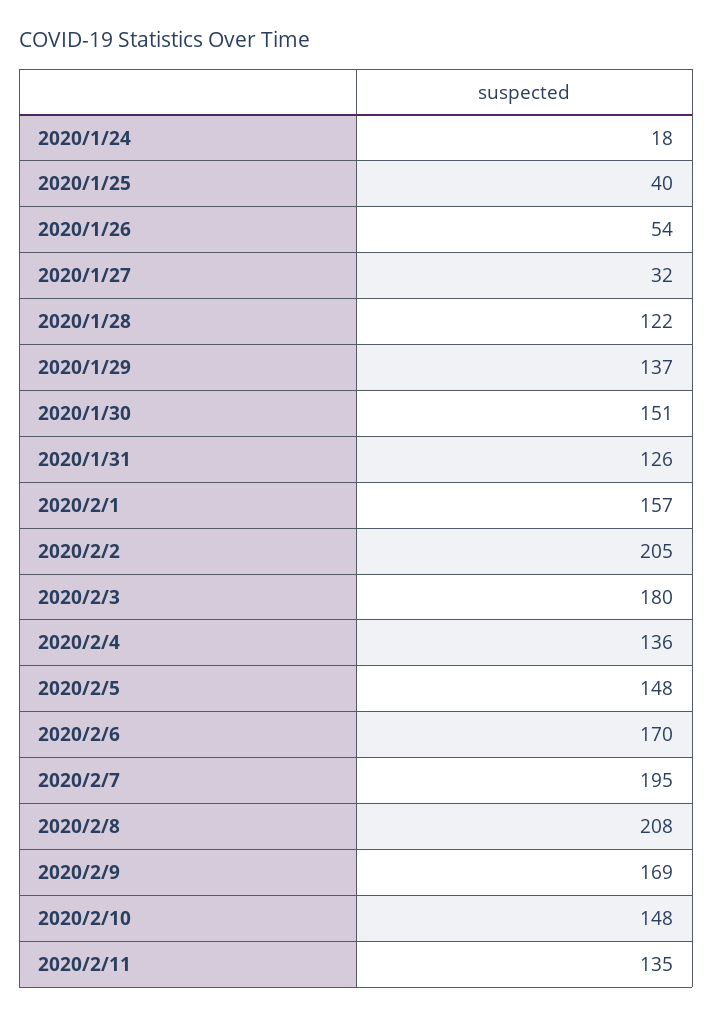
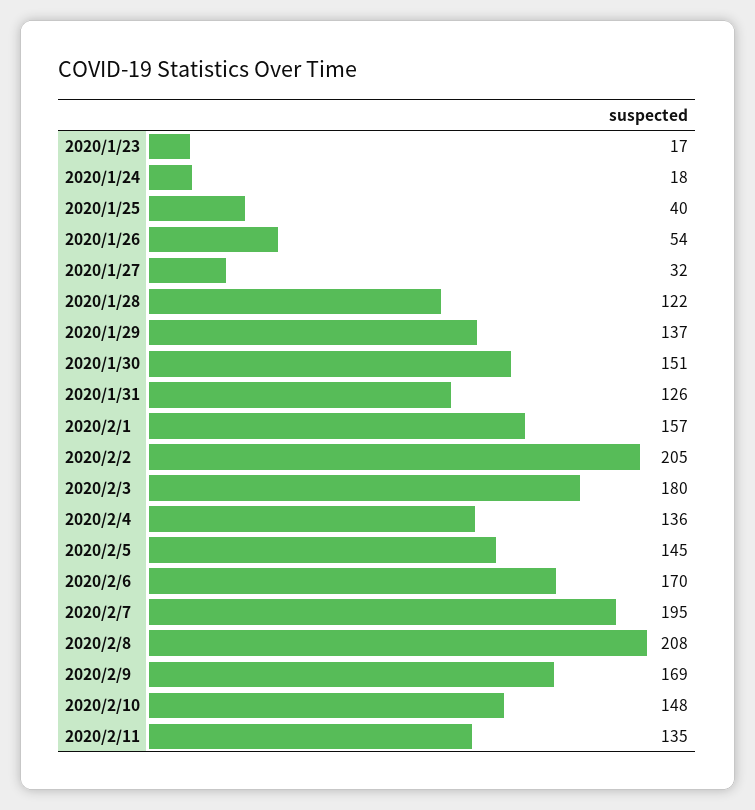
2020/2/5: 148 -> 145
2020/1/23: none -> 17

